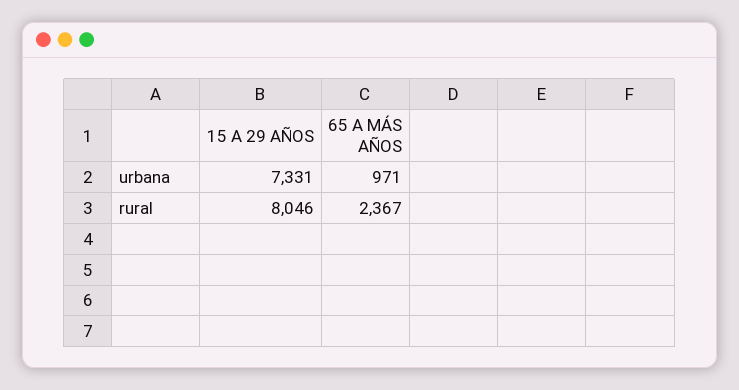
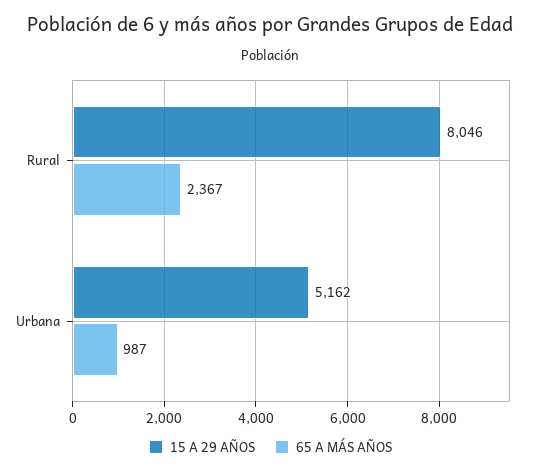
15 A 29 AÑOS, urbana: 7331 -> 5162
65 A MÁS AÑOS, urbana: 971 -> 987

